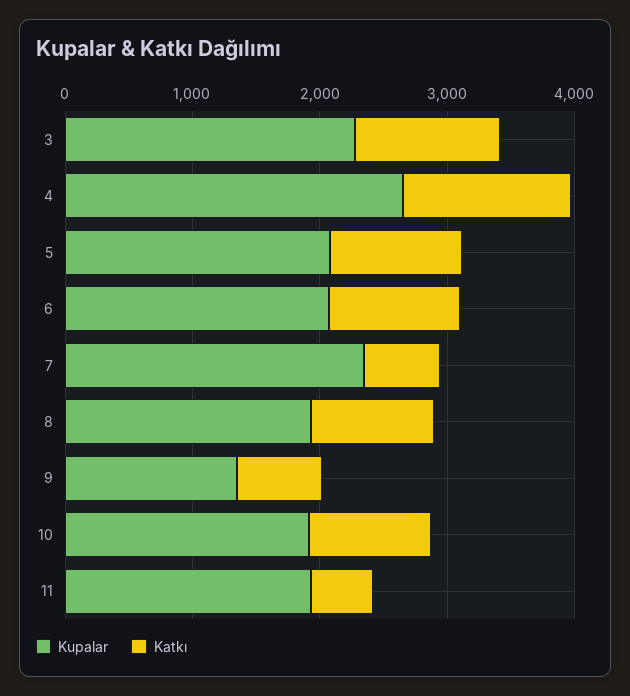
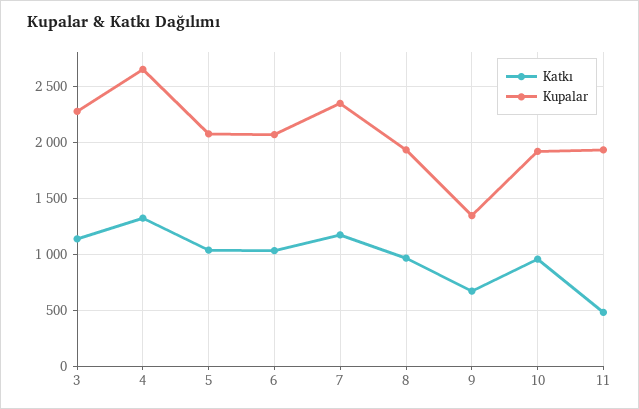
Katkı, 7: 600 -> 1200

